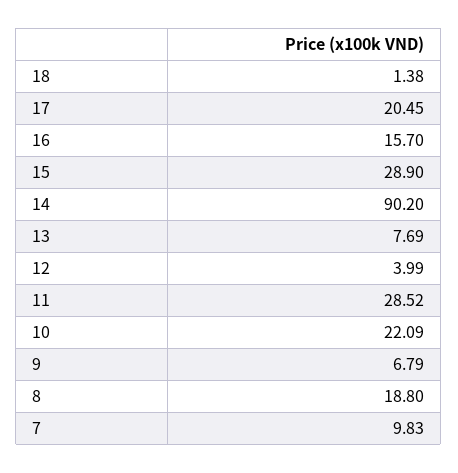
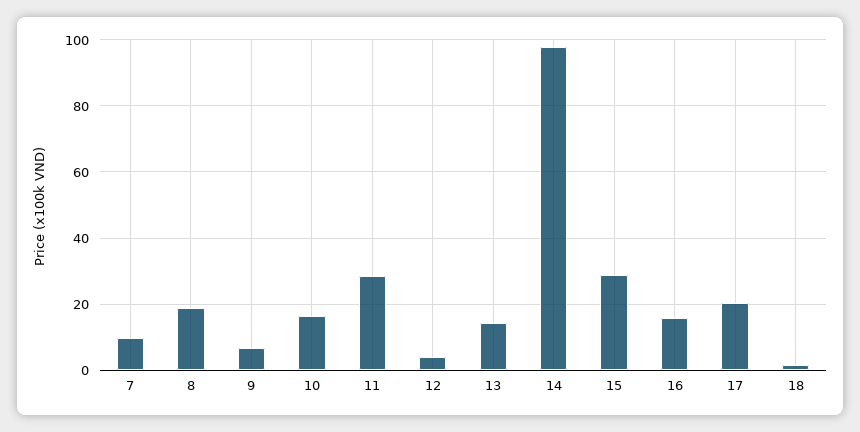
14: 90.2 -> 98
13: 7.69 -> 14
10: 22.09 -> 16

